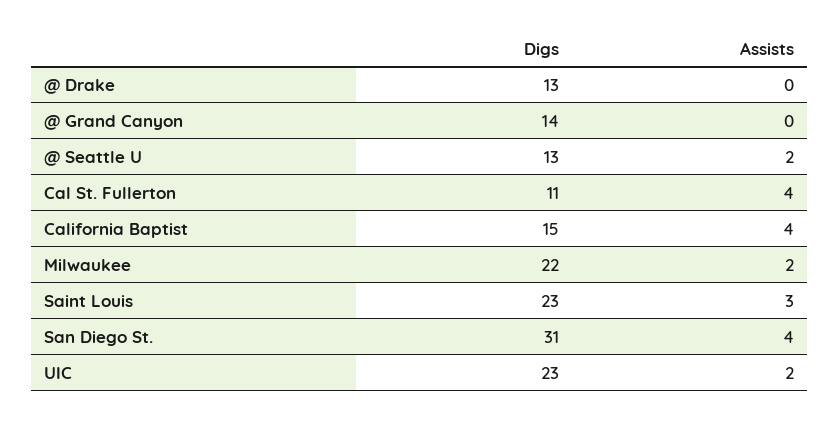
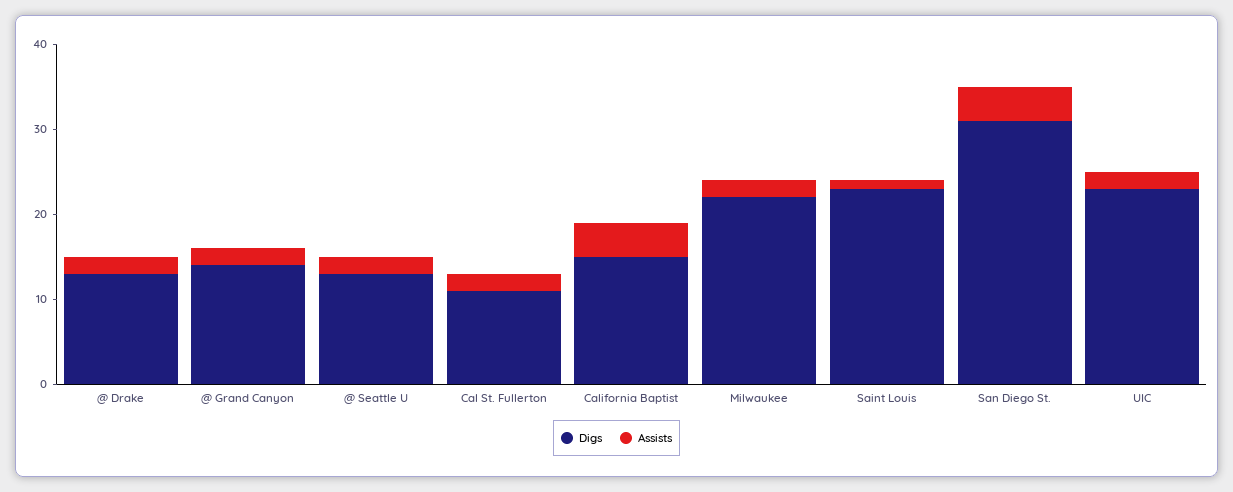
Assists, @ Drake: 0 -> 2
Assists, @ Grand Canyon: 0 -> 2
Assists, Cal St. Fullerton: 4 -> 2
Assists, Saint Louis: 3 -> 1

